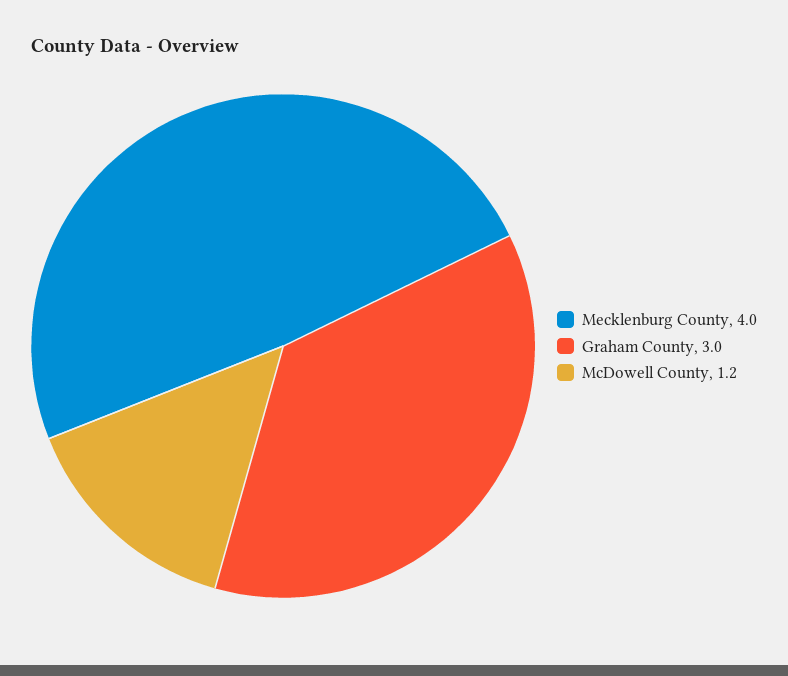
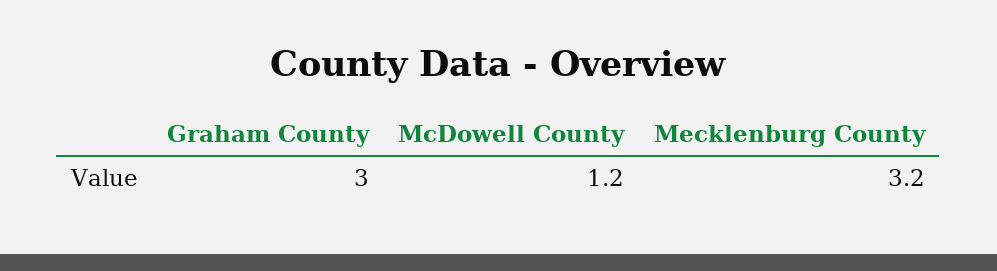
Mecklenburg County: 4 -> 3.2

